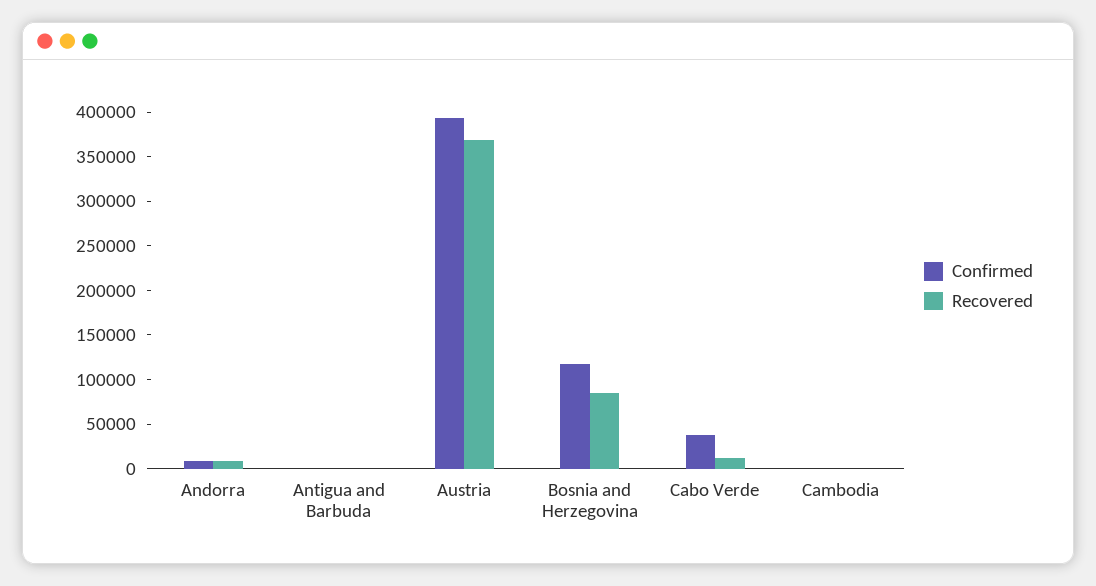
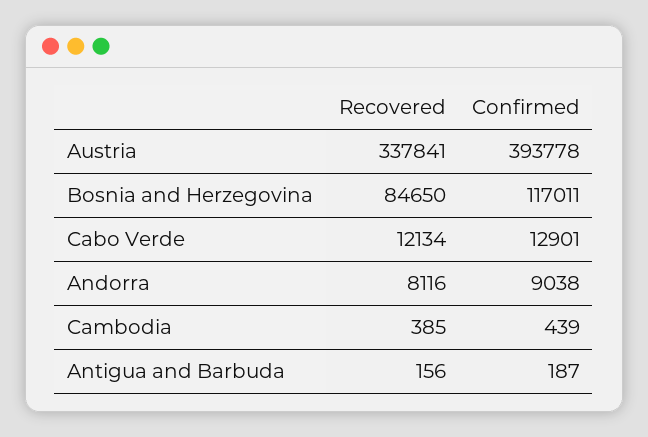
Recovered, Austria: 370000 -> 337841
Confirmed, Cabo Verde: 40000 -> 12901

